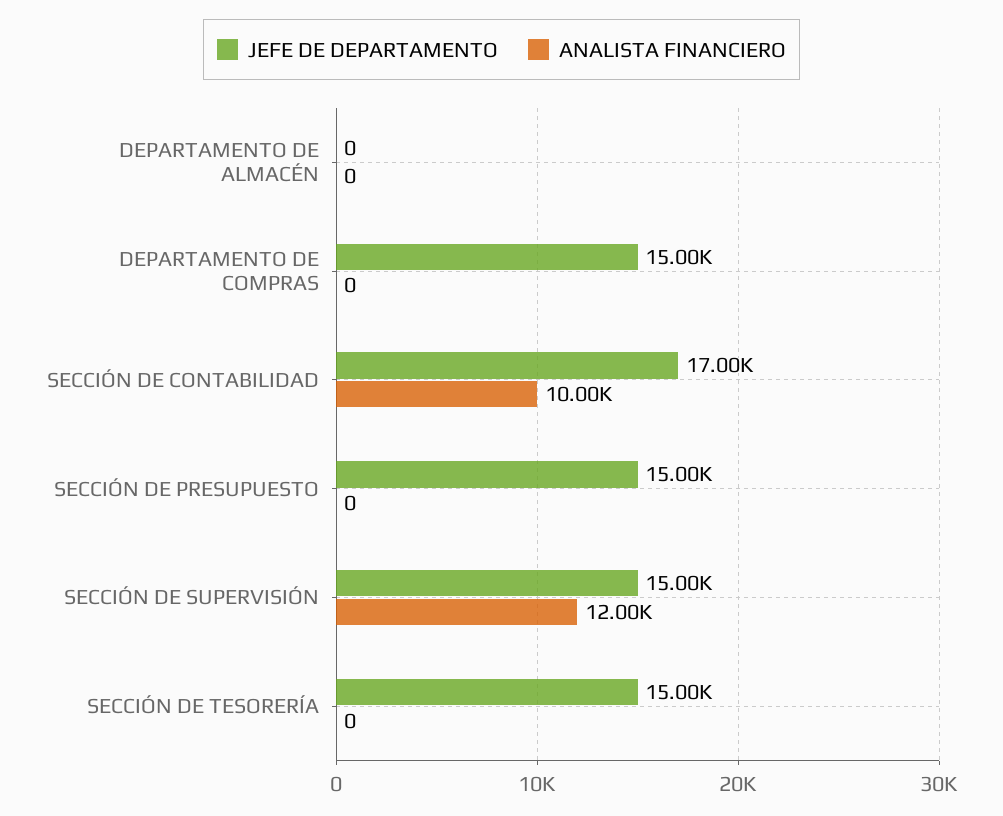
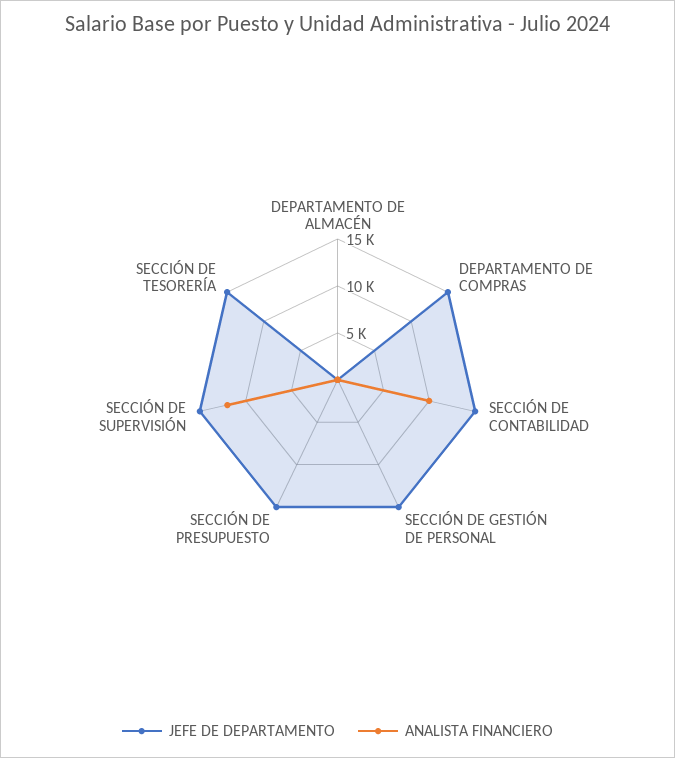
JEFE DE DEPARTAMENTO, SECCIÓN DE CONTABILIDAD: 17000 -> 15000
JEFE DE DEPARTAMENTO, SECCIÓN DE GESTIÓN DE PERSONAL: none -> 15000
ANALISTA FINANCIERO, SECCIÓN DE GESTIÓN DE PERSONAL: none -> 0

